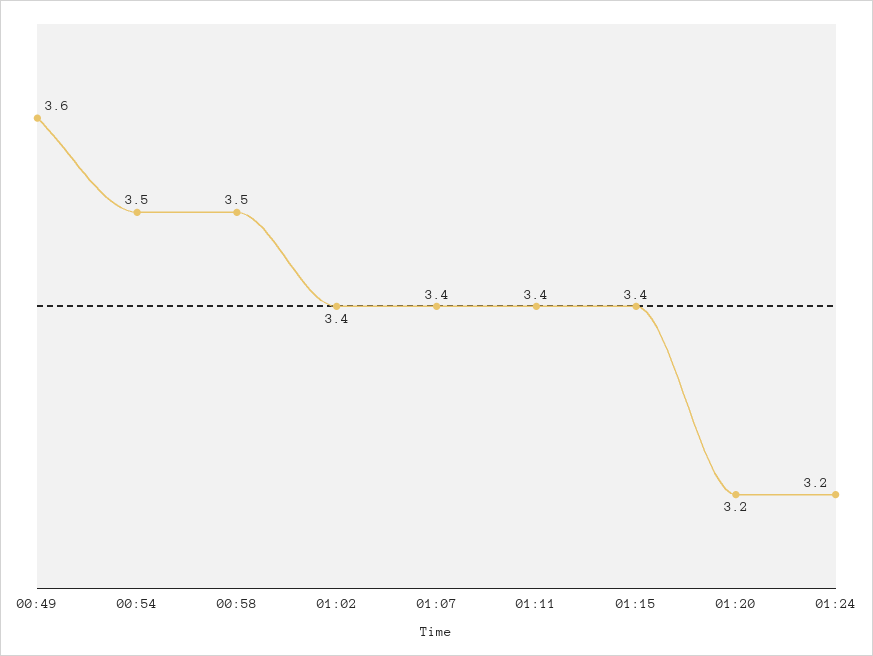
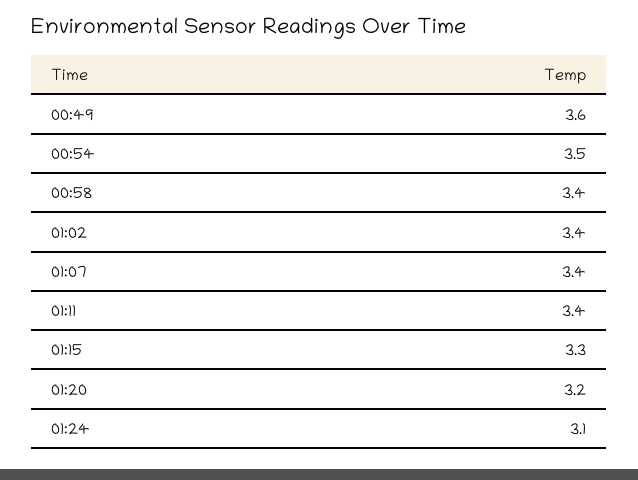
00:58: 3.5 -> 3.4
01:15: 3.4 -> 3.3
01:24: 3.2 -> 3.1

